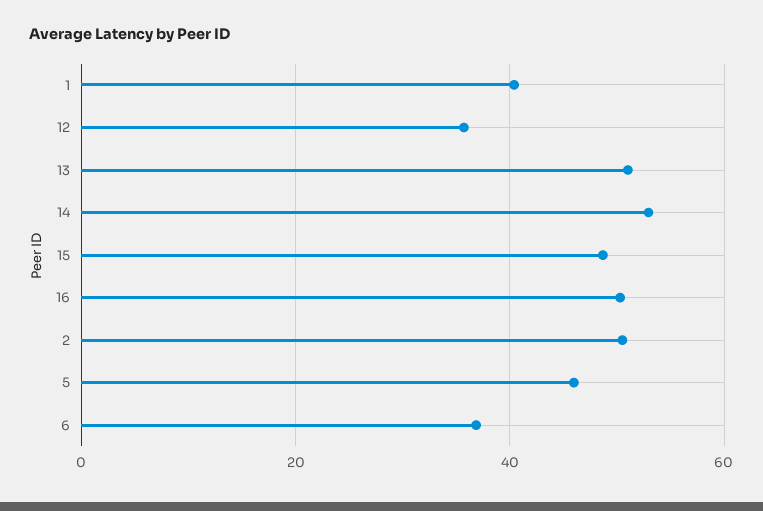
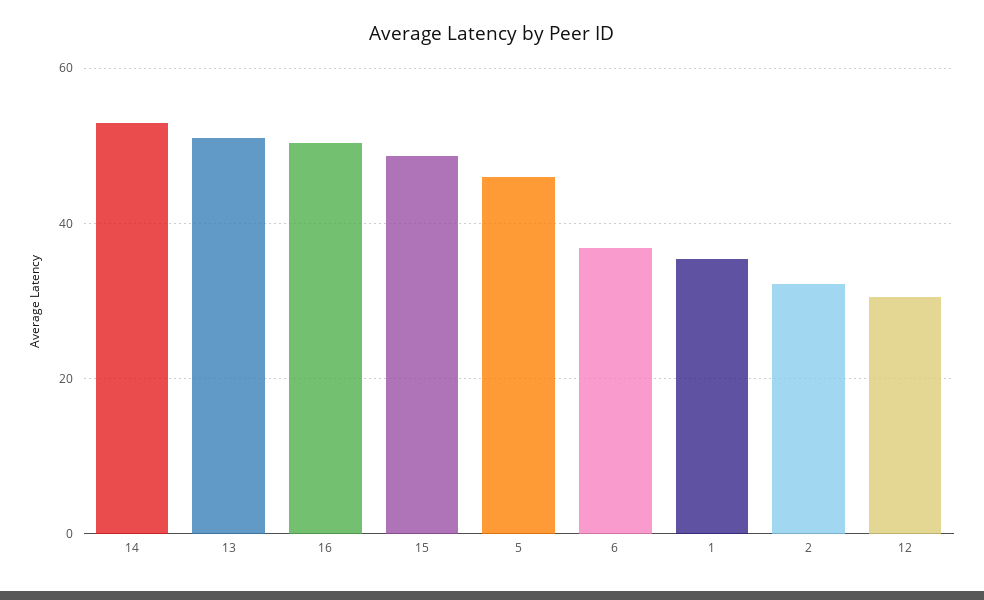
1: 40 -> 36
12: 36 -> 30
2: 50 -> 32

